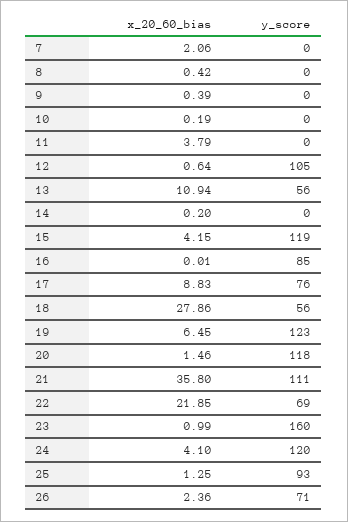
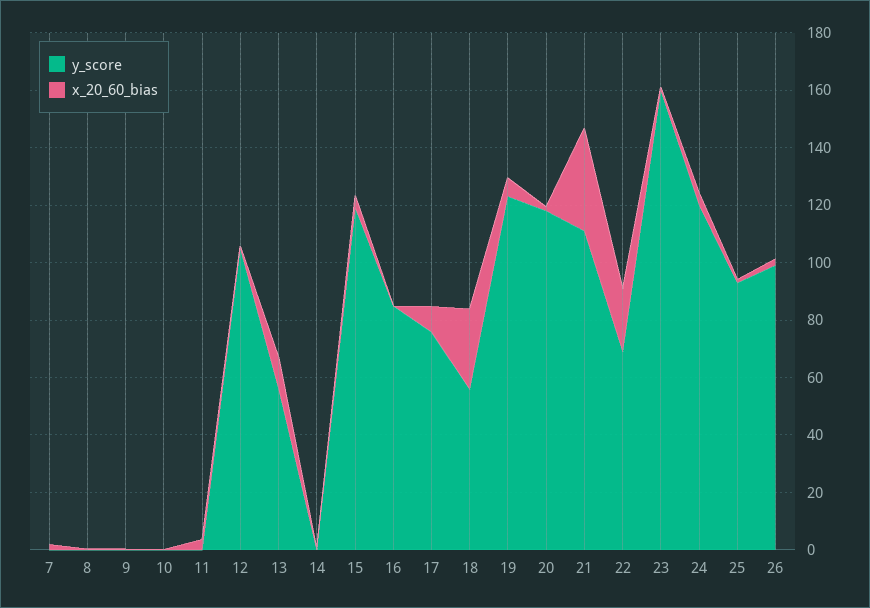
y_score, 26: 71 -> 100

